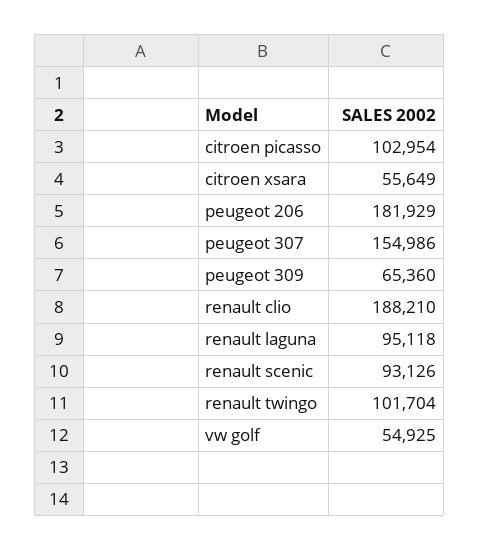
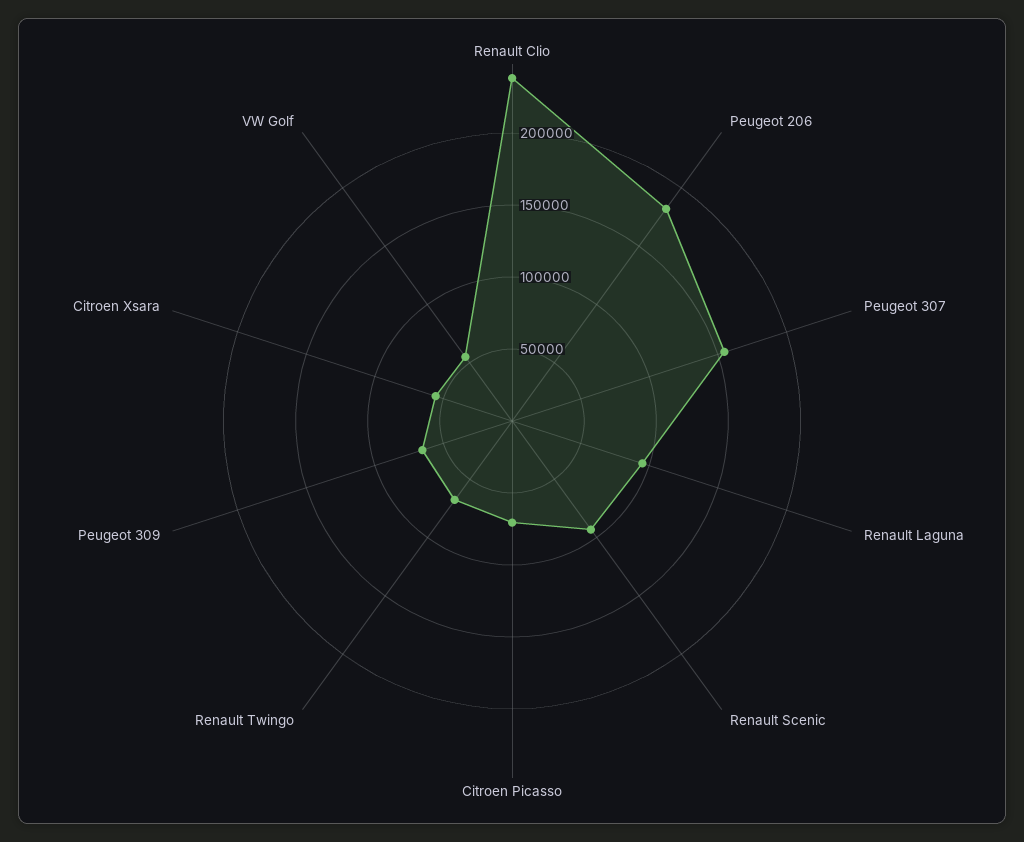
citroen picasso: 102954 -> 70000
renault clio: 188210 -> 240000
renault twingo: 101704 -> 70000

